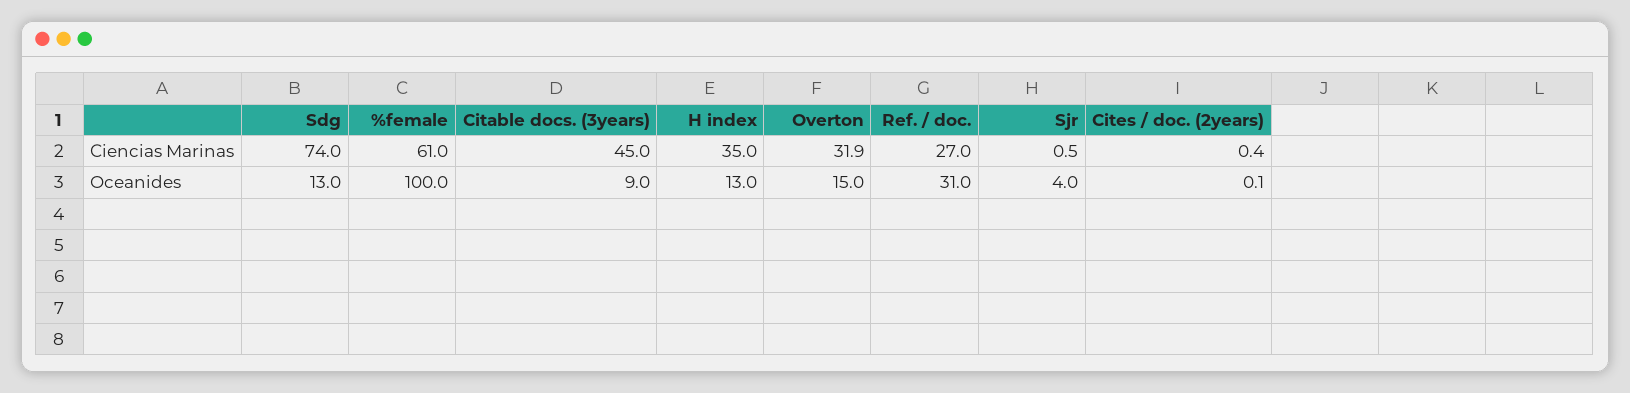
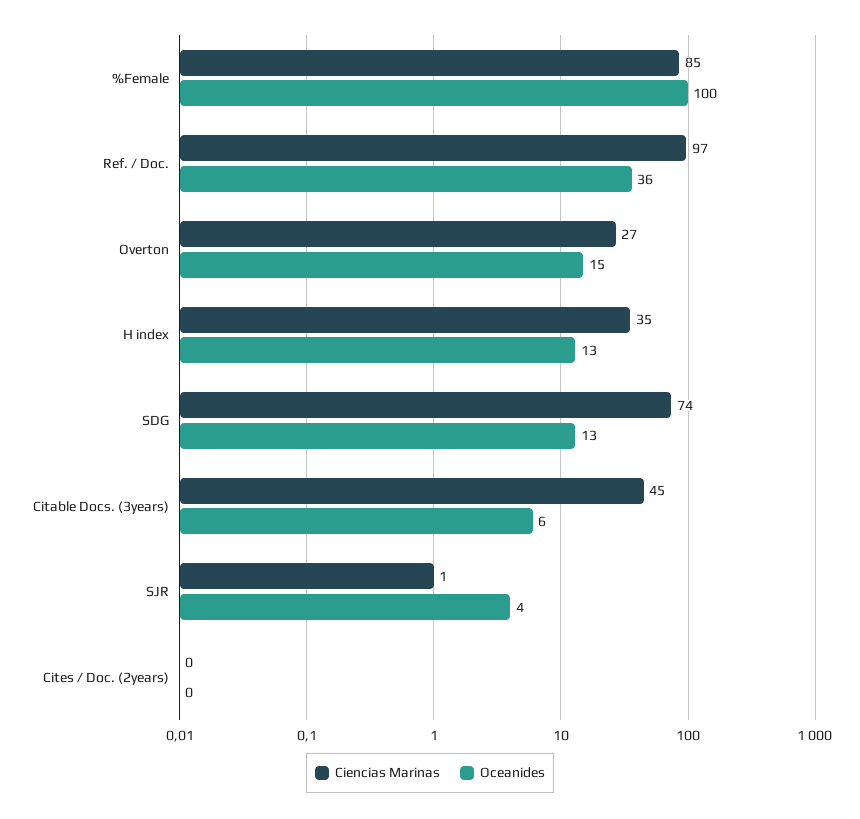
Ciencias Marinas, %female: 61 -> 85
Ciencias Marinas, Overton: 31.9 -> 27
Ciencias Marinas, Ref. / doc.: 27 -> 97
Oceanides, Citable docs. (3years): 9 -> 6
Oceanides, Ref. / doc.: 31 -> 36

